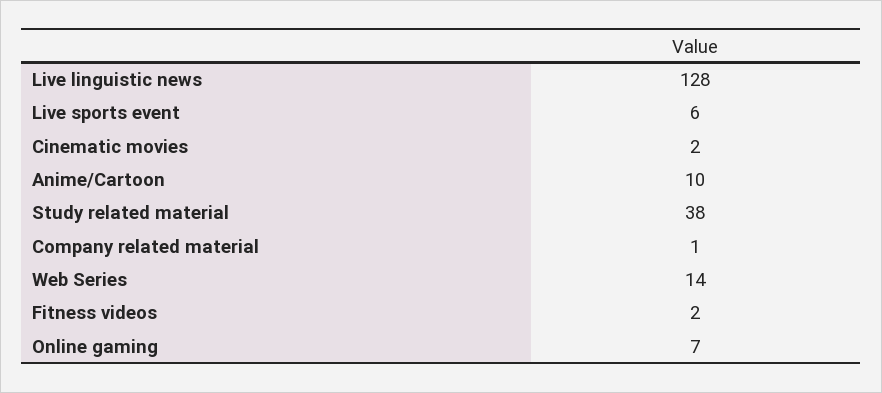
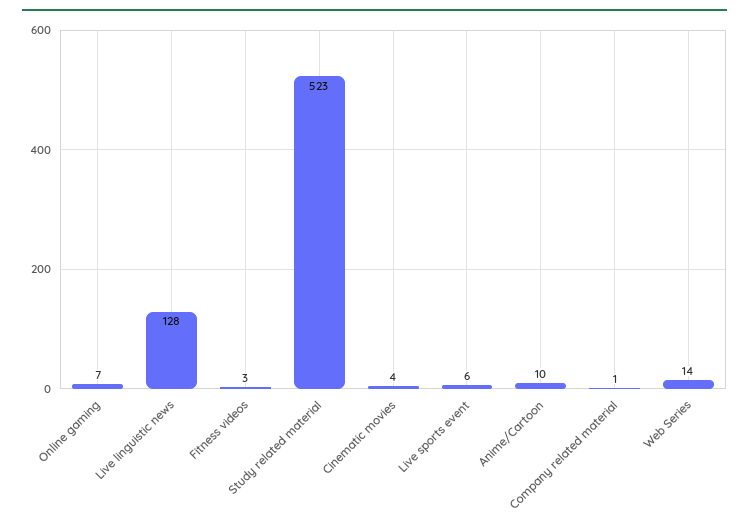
Cinematic movies: 2 -> 4
Study related material: 38 -> 523
Fitness videos: 2 -> 3

